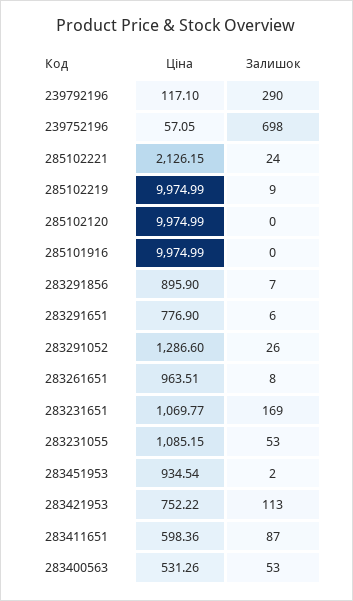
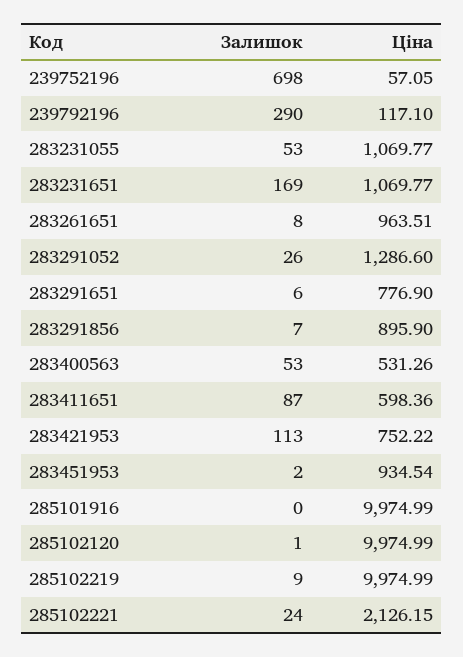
Залишок, 285102120: 0 -> 1
Ціна, 283231055: 1085.15 -> 1069.77

